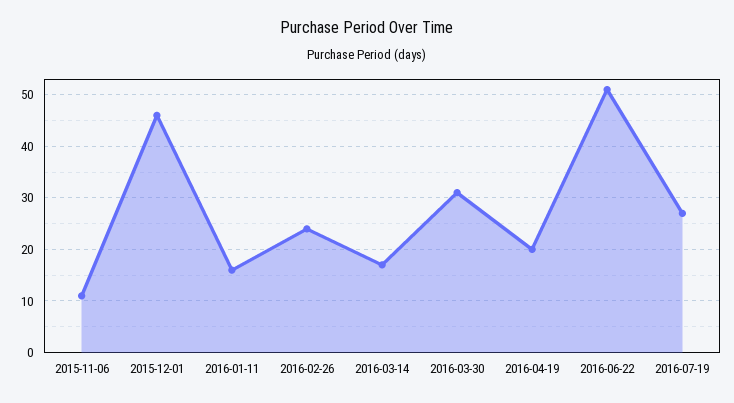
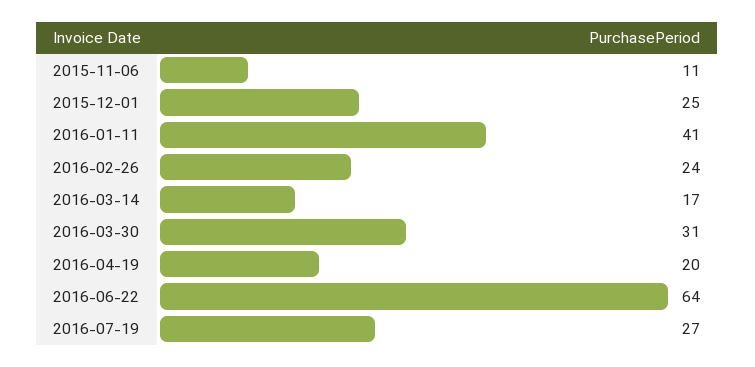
2015-12-01: 45 -> 25
2016-01-11: 15 -> 41
2016-06-22: 50 -> 64

